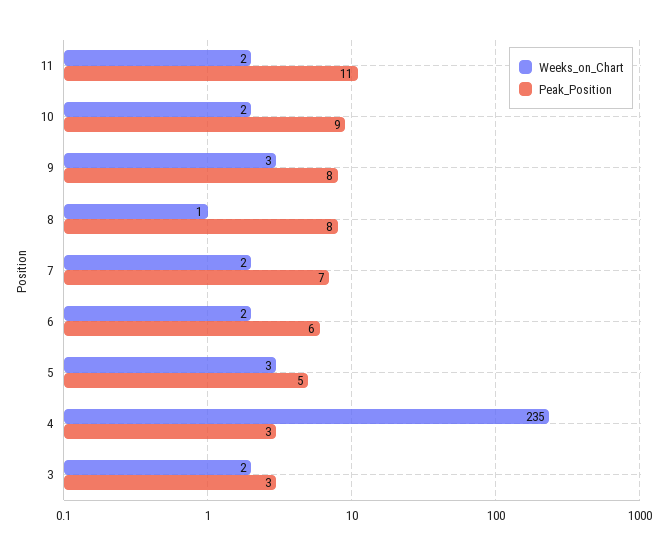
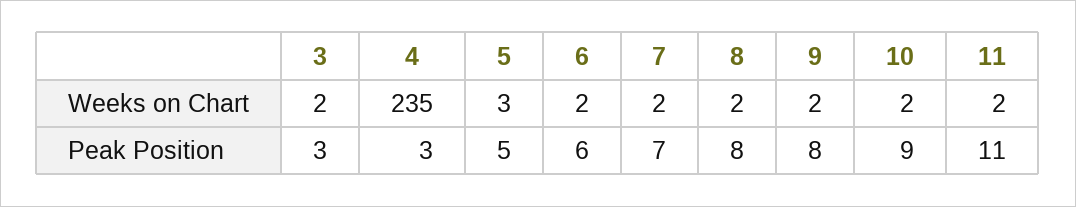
Weeks_on_Chart, 9: 3 -> 2
Weeks_on_Chart, 8: 1 -> 2

